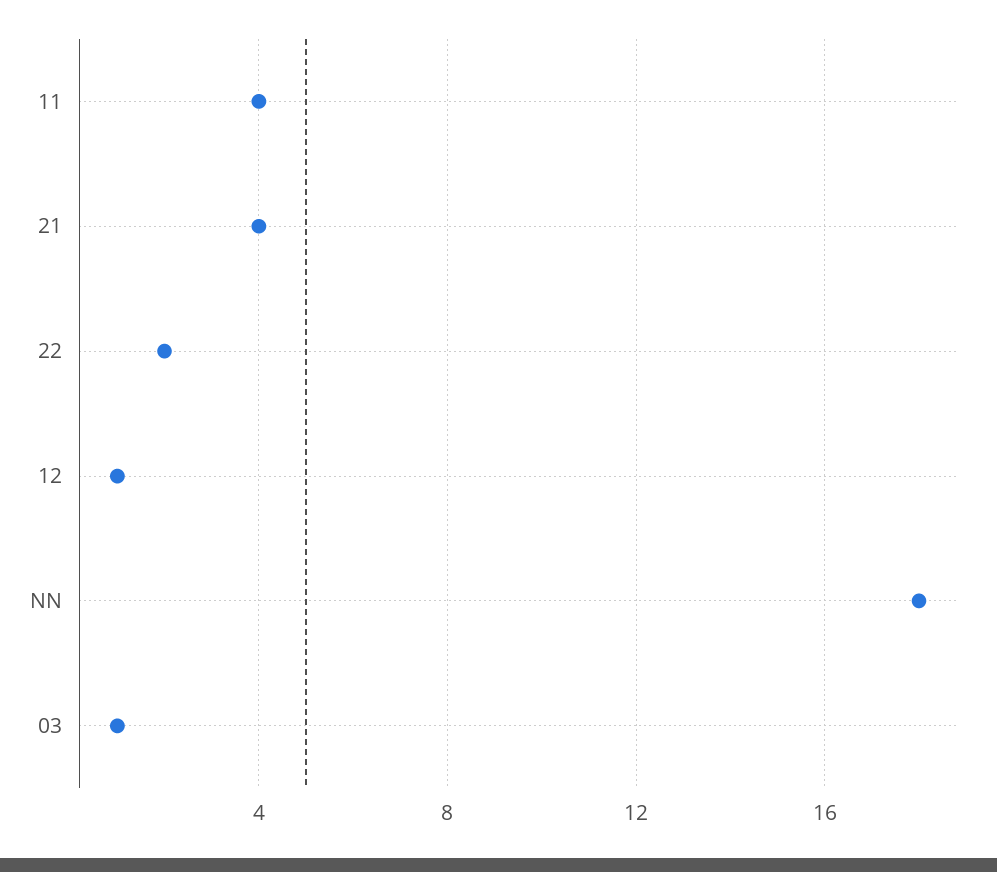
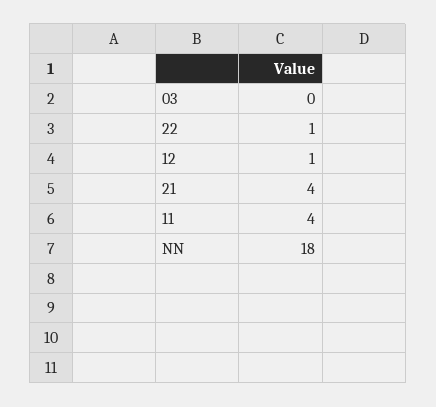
22: 2 -> 1
03: 1 -> 0

